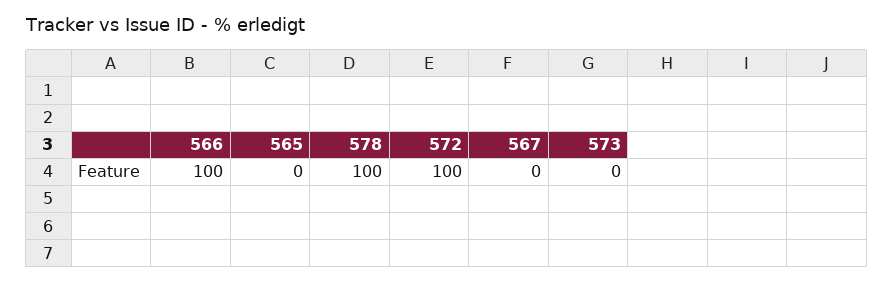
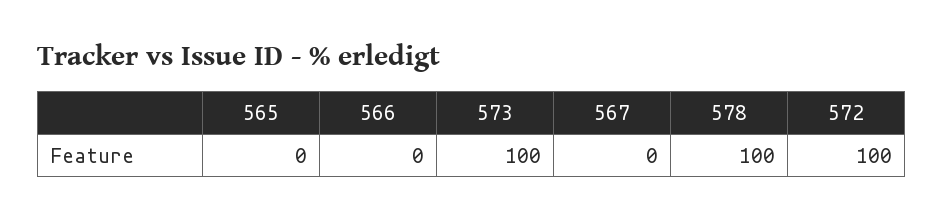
566: 100 -> 0
573: 0 -> 100

